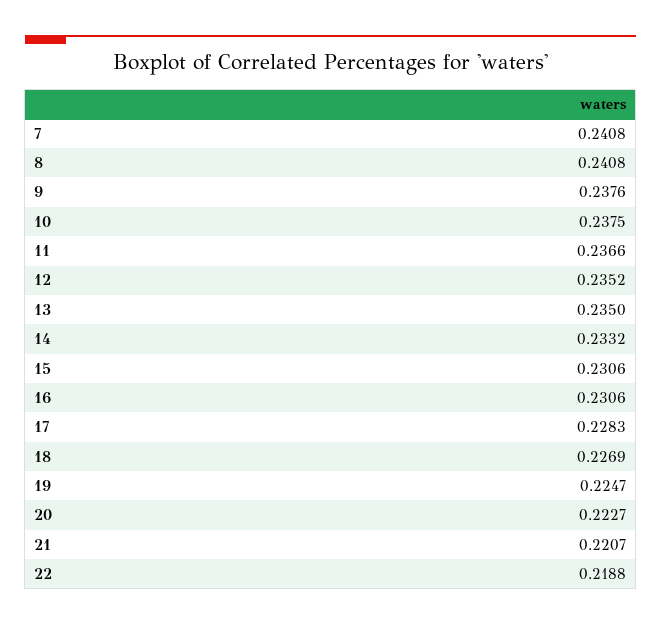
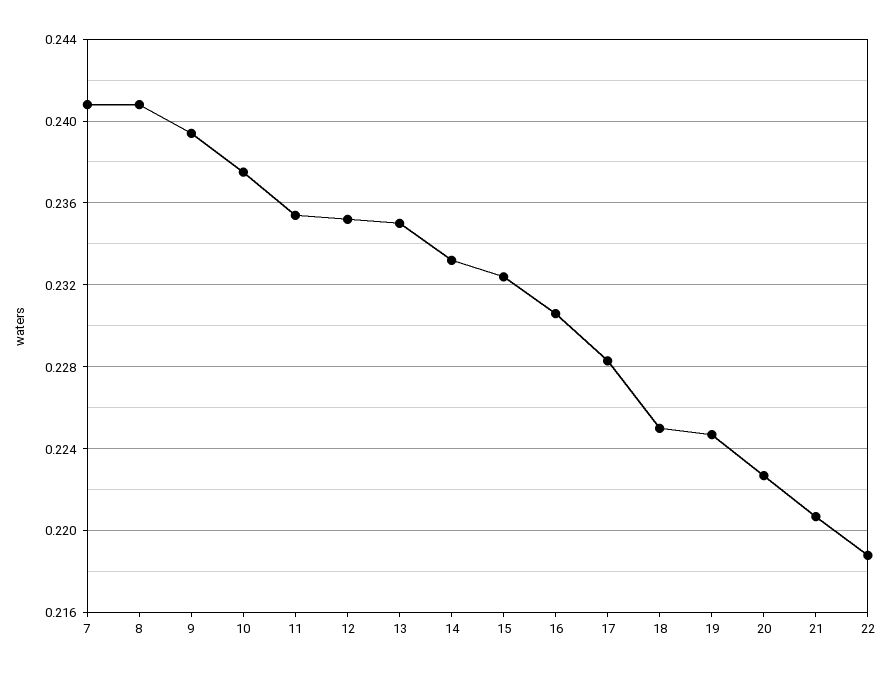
9: 0.2376 -> 0.2395
11: 0.2366 -> 0.2355
15: 0.2306 -> 0.2325
18: 0.2269 -> 0.225

